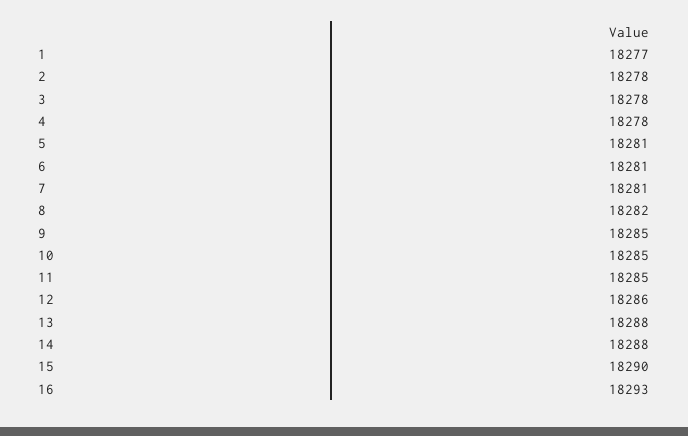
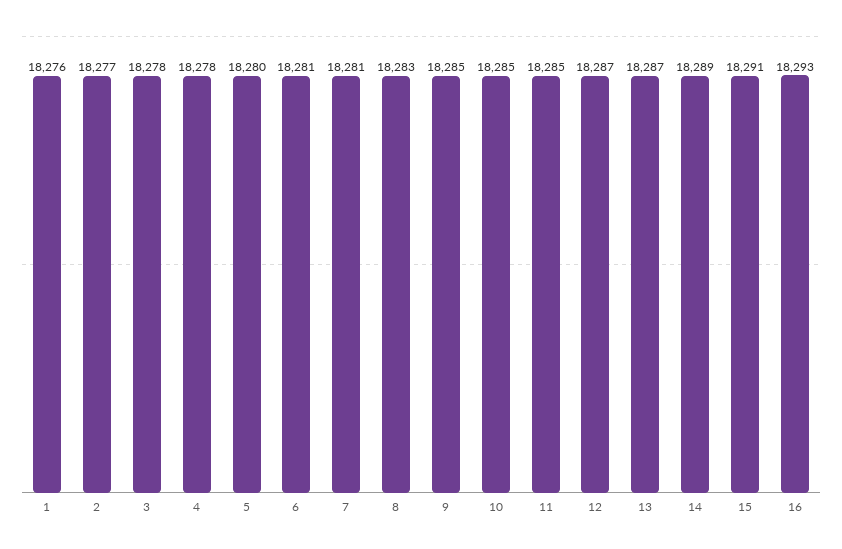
1: 18277 -> 18276
2: 18278 -> 18277
5: 18281 -> 18280
8: 18282 -> 18283
12: 18286 -> 18287
13: 18288 -> 18287
14: 18288 -> 18289
15: 18290 -> 18291

